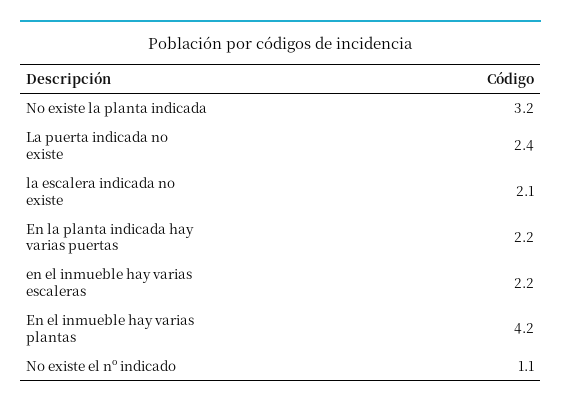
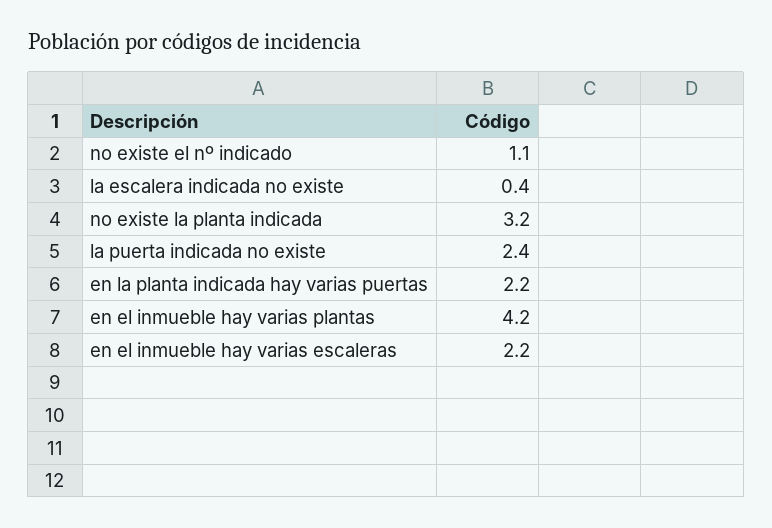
la escalera indicada no existe: 2.1 -> 0.4

